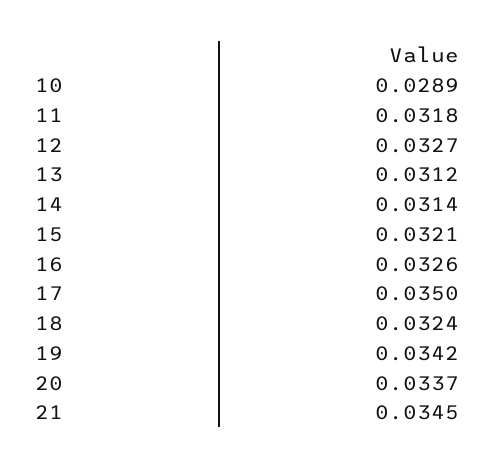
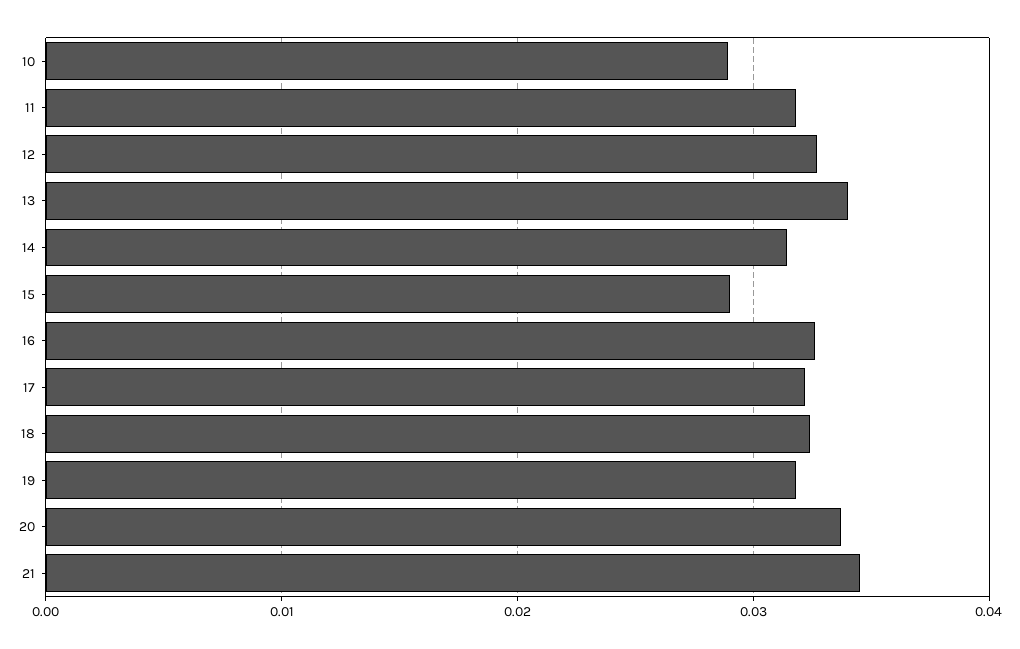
13: 0.0312 -> 0.034
15: 0.0321 -> 0.029
17: 0.035 -> 0.032
19: 0.0342 -> 0.032

